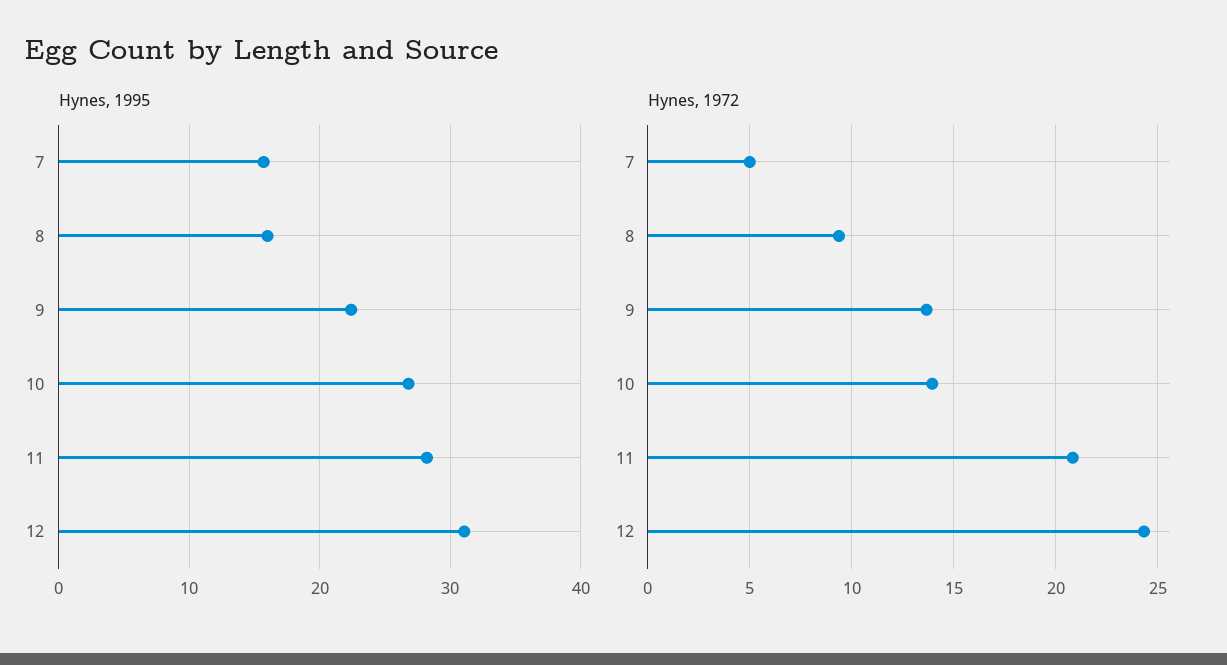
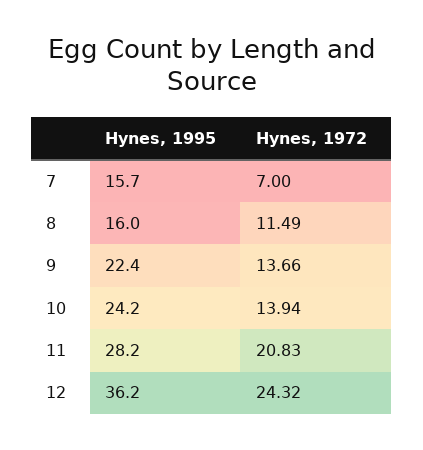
Hynes, 1995, 10: 27 -> 24.2
Hynes, 1995, 12: 31 -> 36.2
Hynes, 1972, 7: 5 -> 7
Hynes, 1972, 8: 9.5 -> 11.49

